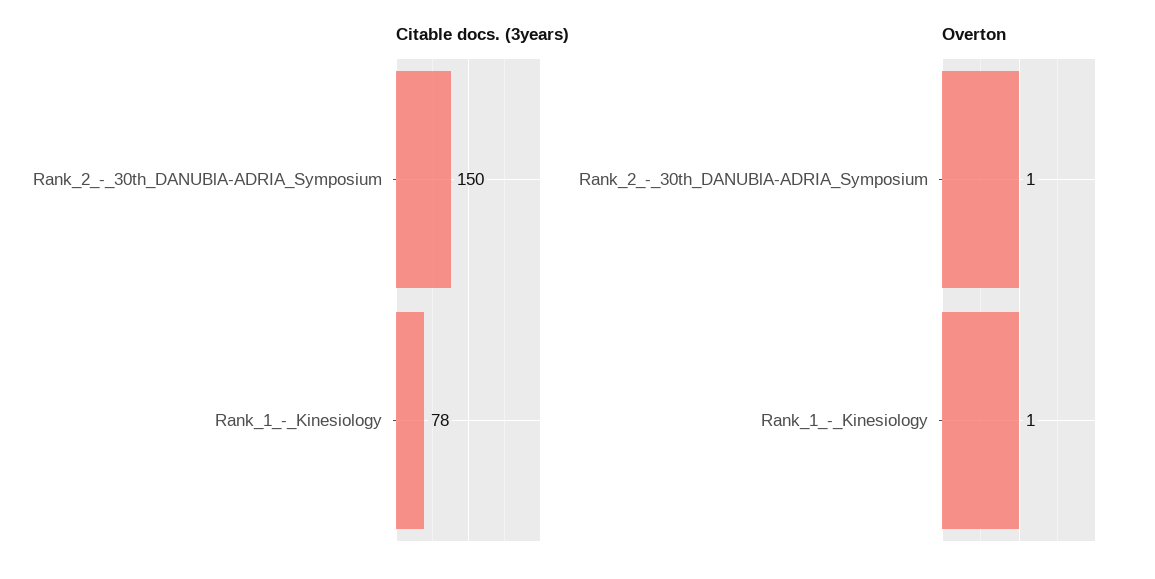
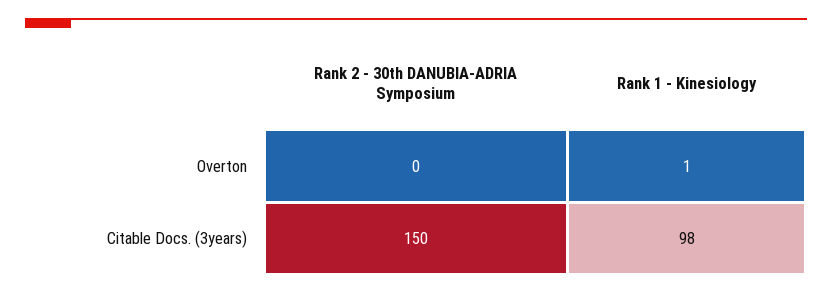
Citable docs. (3years), Rank_1_-_Kinesiology: 78 -> 98
Overton, Rank_2_-_30th_DANUBlA-ADRIA_Symposium: 1 -> 0

